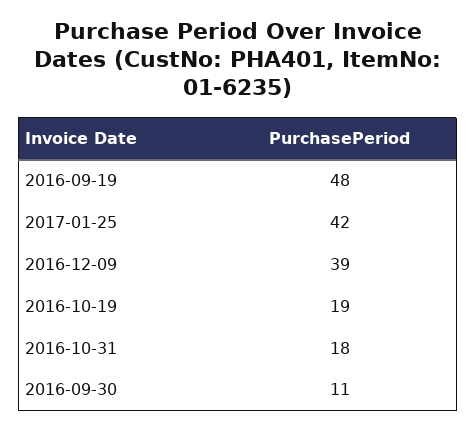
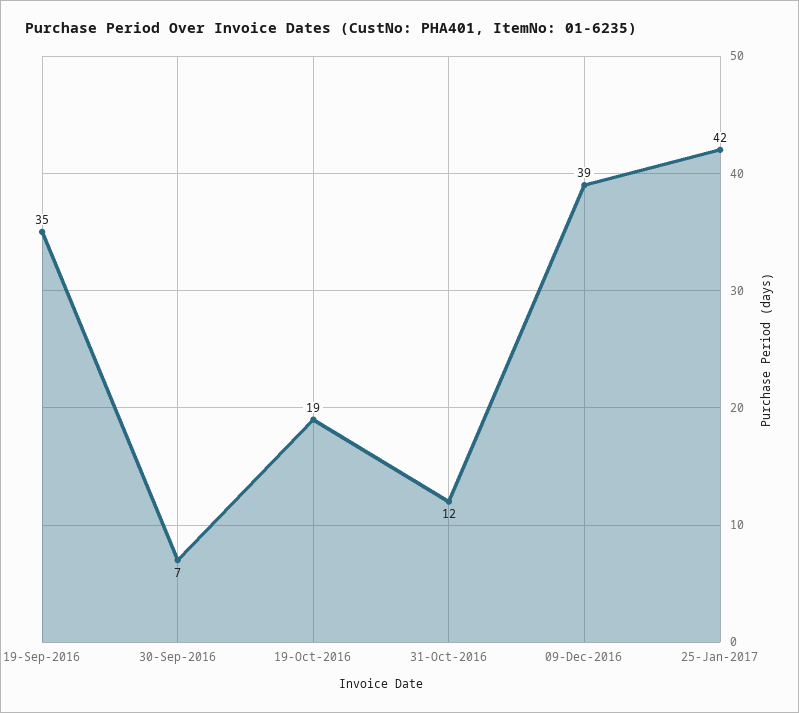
2016-09-19: 48 -> 35
2016-10-31: 18 -> 12
2016-09-30: 11 -> 7

